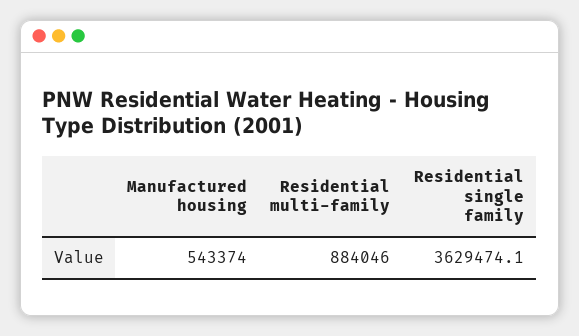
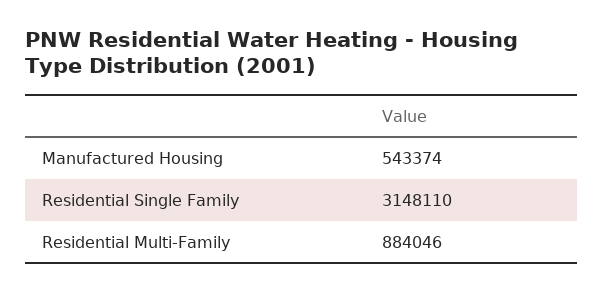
Residential single family: 3629474.1 -> 3148110

